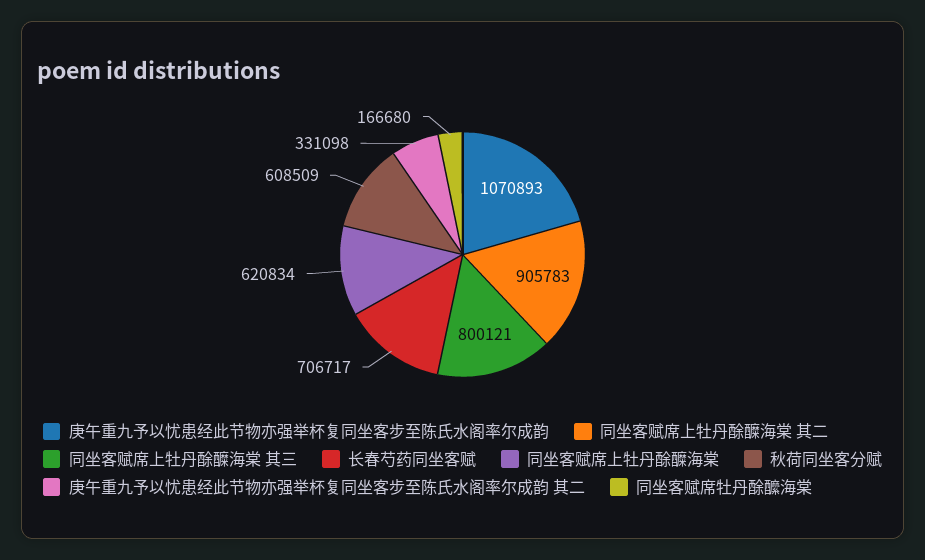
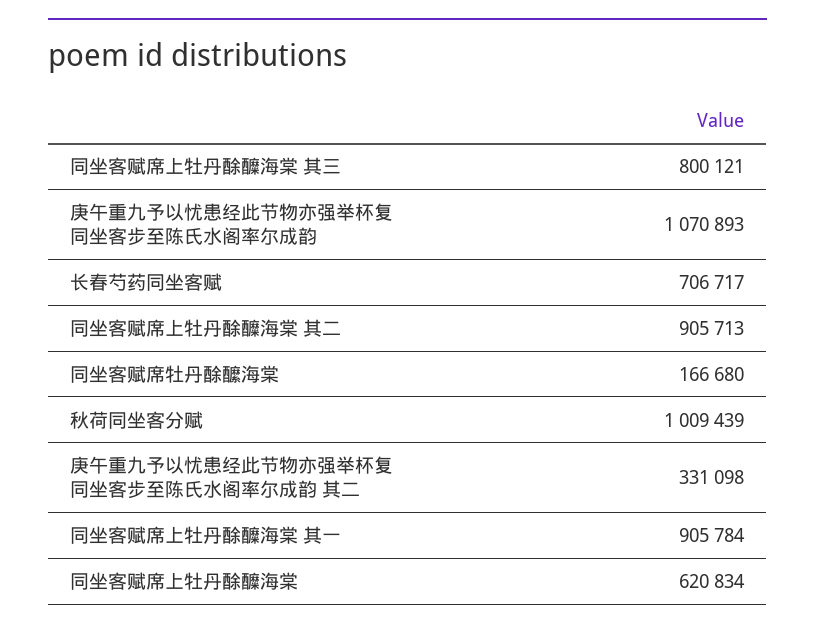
同坐客赋席上牡丹酴醾海棠 其二: 905783 -> 905713
秋荷同坐客分赋: 608509 -> 1009439
同坐客赋席上牡丹酴醾海棠 其一: none -> 905784

